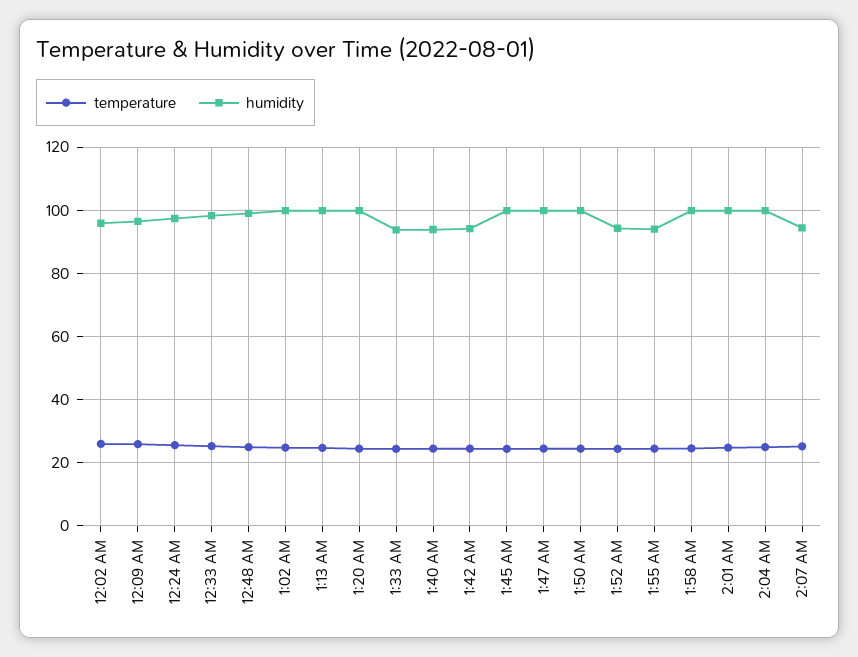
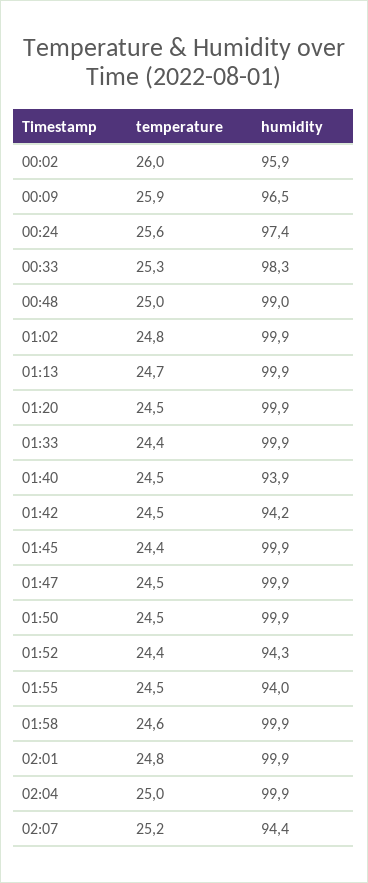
humidity, 1:33 AM: 94 -> 99.9

